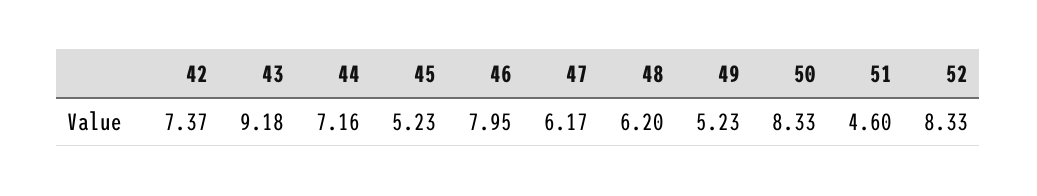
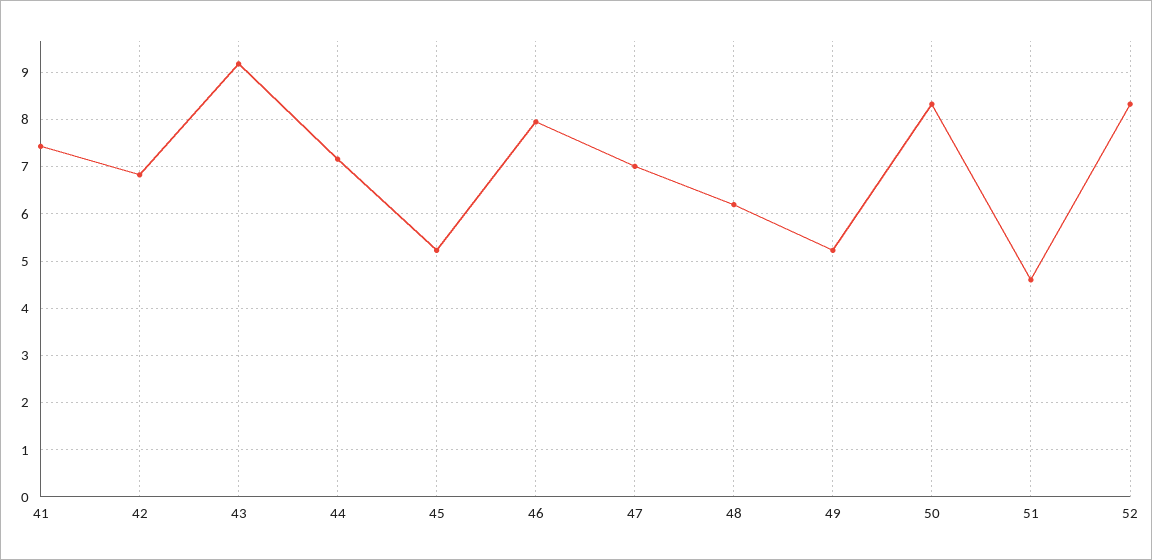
42: 7.37 -> 6.8
47: 6.17 -> 7
41: none -> 7.4

